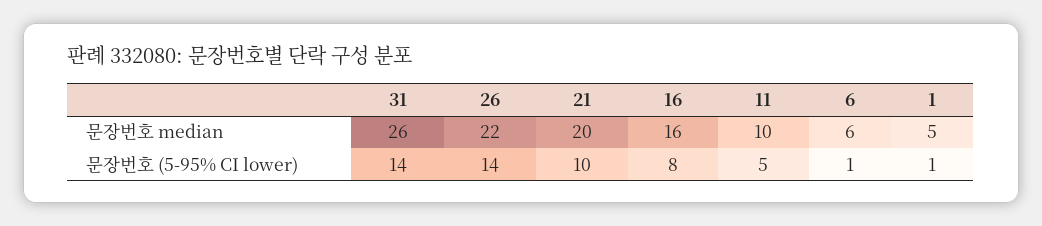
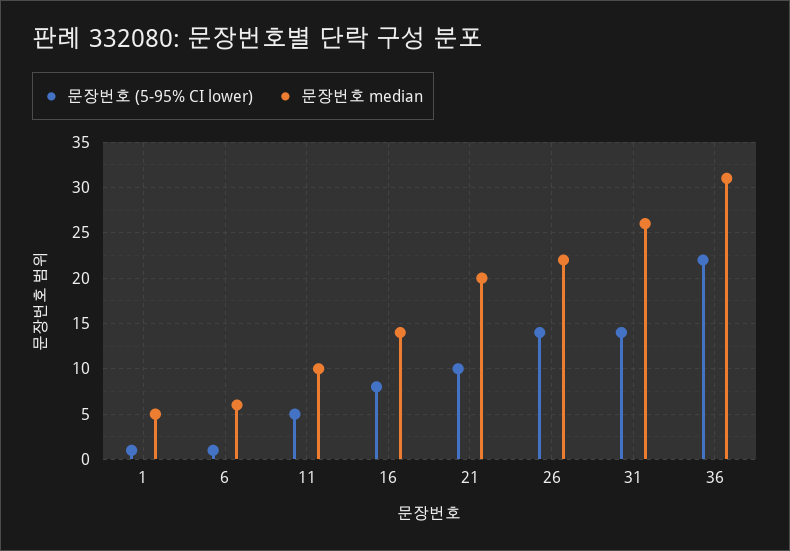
문장번호 median, 16: 16 -> 14
문장번호 (5-95% CI lower), 36: none -> 22
문장번호 median, 36: none -> 31

